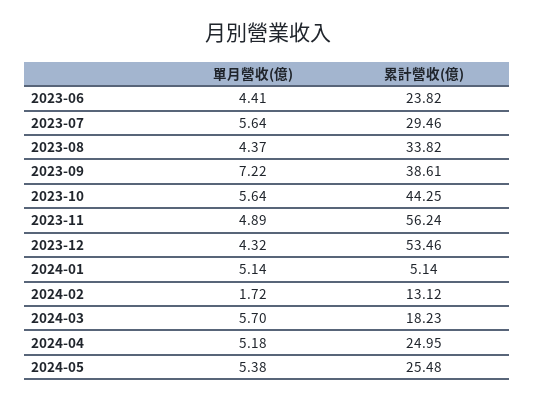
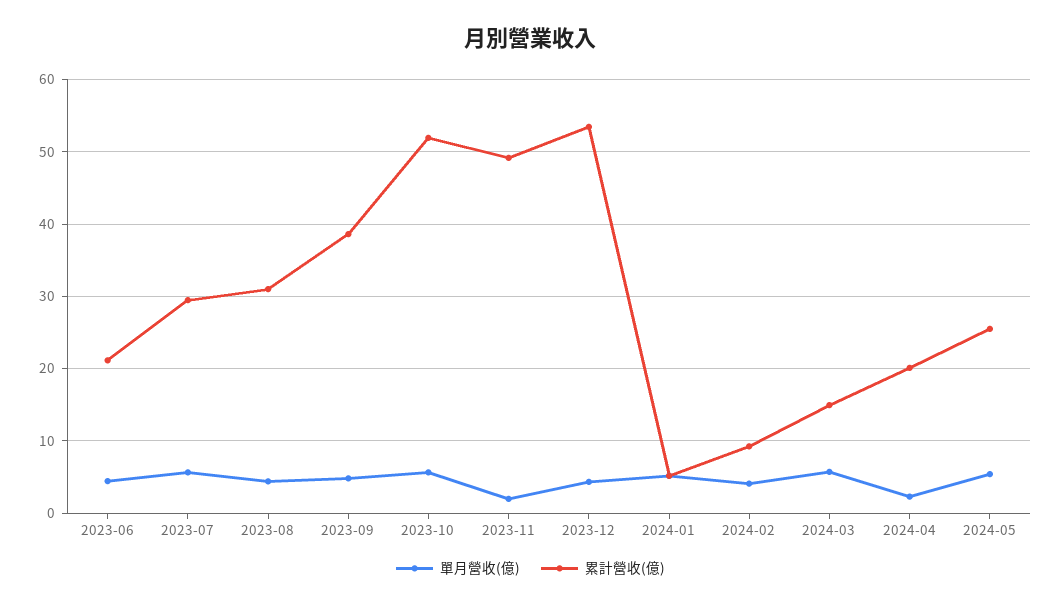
累計營收(億), 2023-06: 23.82 -> 21
累計營收(億), 2023-08: 33.82 -> 31
單月營收(億), 2023-09: 7.22 -> 5
累計營收(億), 2023-10: 44.25 -> 52
單月營收(億), 2023-11: 4.89 -> 2
累計營收(億), 2023-11: 56.24 -> 49
單月營收(億), 2024-02: 1.72 -> 4
累計營收(億), 2024-02: 13.12 -> 9
累計營收(億), 2024-03: 18.23 -> 15
單月營收(億), 2024-04: 5.18 -> 2
累計營收(億), 2024-04: 24.95 -> 20

